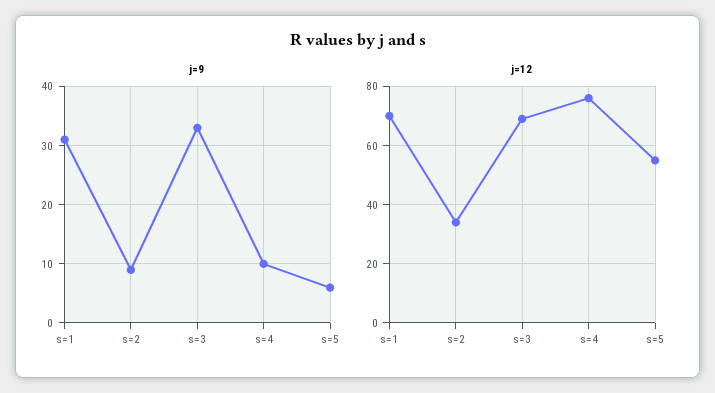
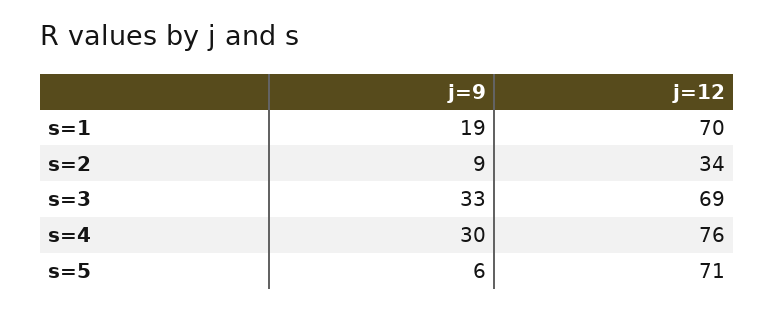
j=9, s=1: 30 -> 19
j=9, s=4: 10 -> 30
j=12, s=5: 55 -> 71

